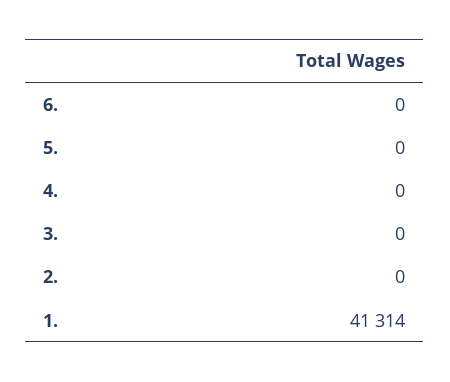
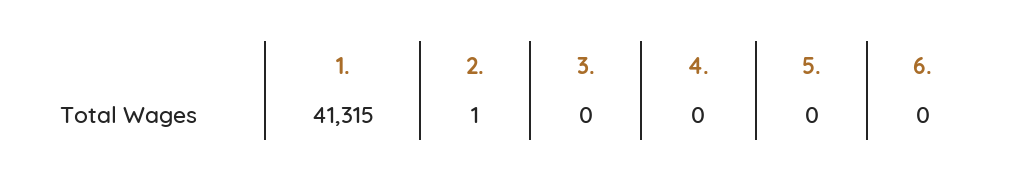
2.: 0 -> 1
1.: 41314 -> 41315

